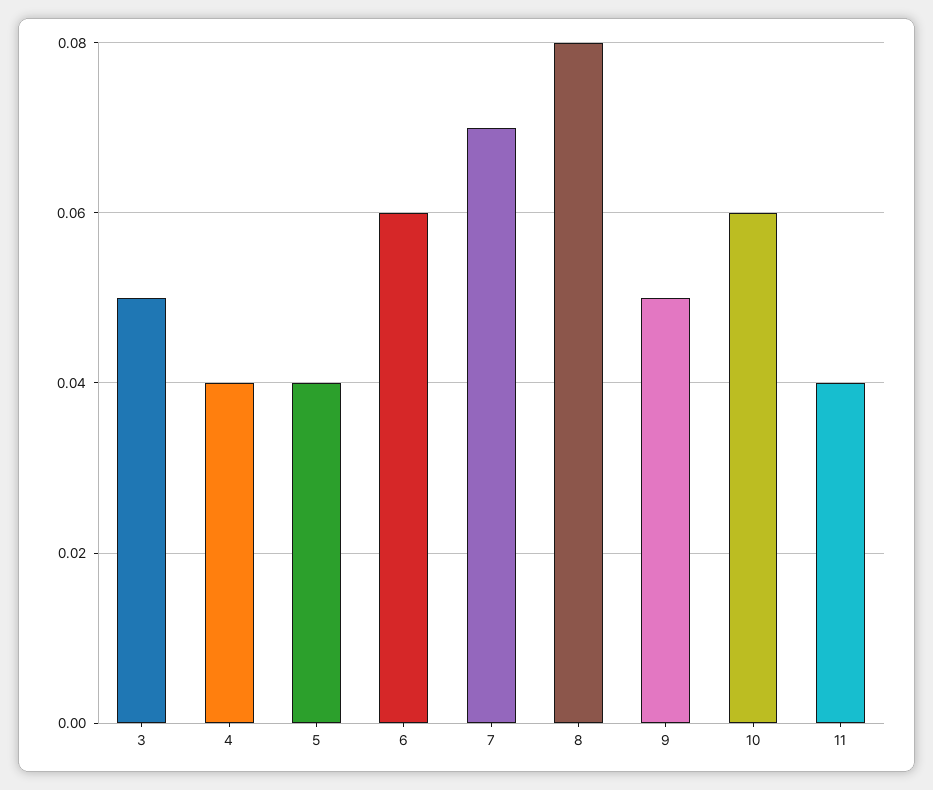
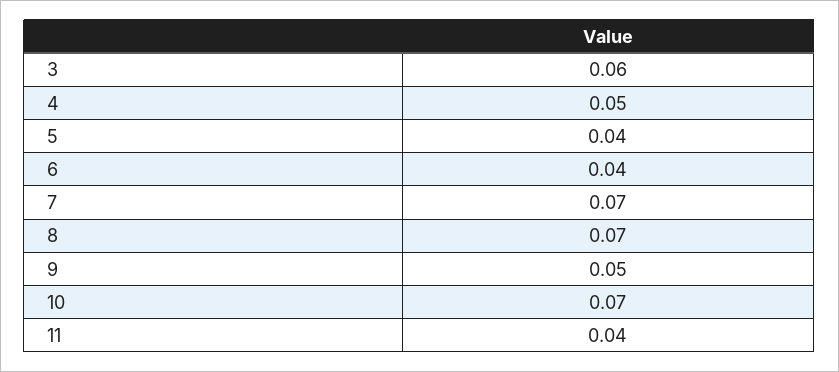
3: 0.05 -> 0.06
4: 0.04 -> 0.05
6: 0.06 -> 0.04
8: 0.08 -> 0.07
10: 0.06 -> 0.07

